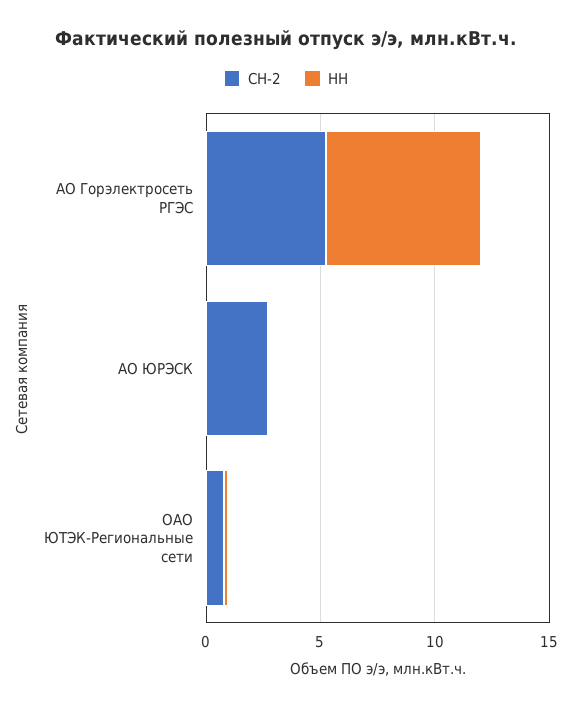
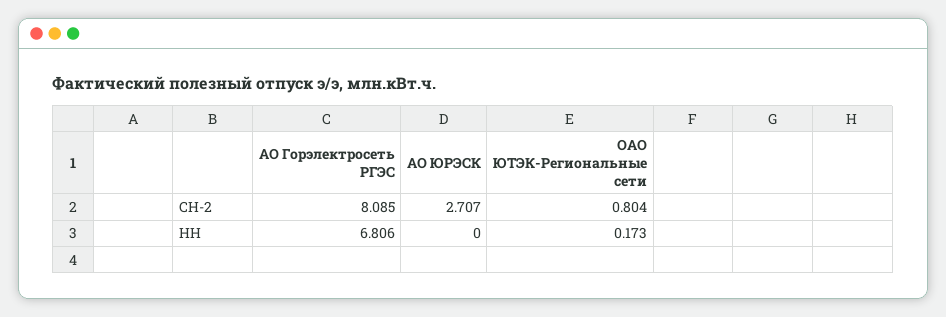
СН-2, АО Горэлектросеть РГЭС: 5 -> 8.085

